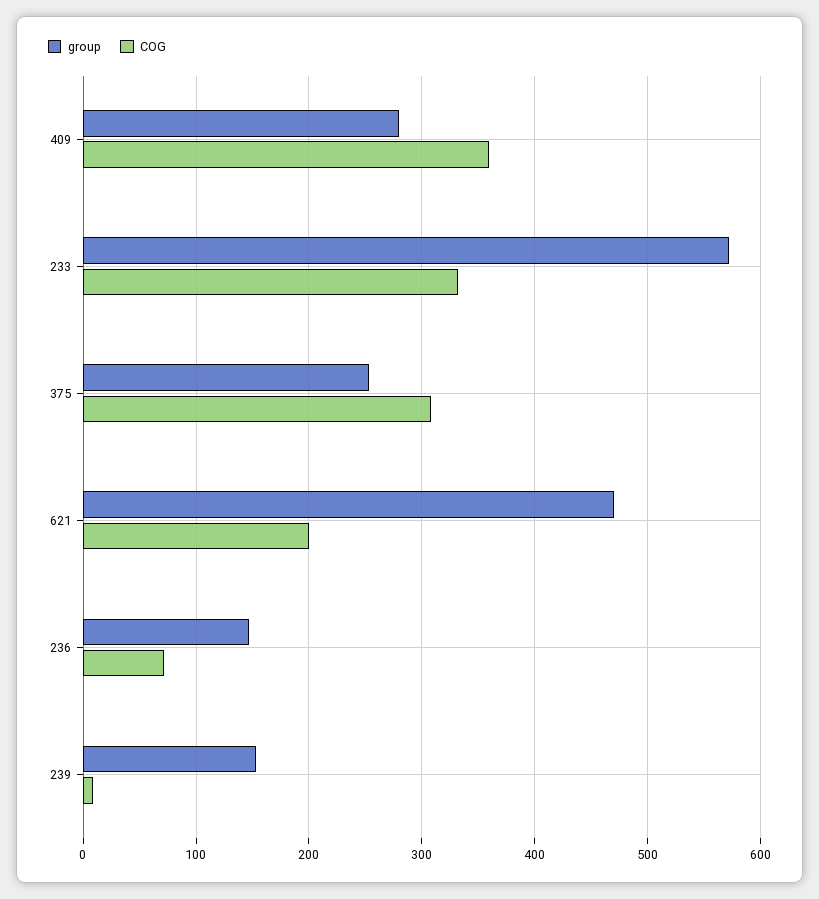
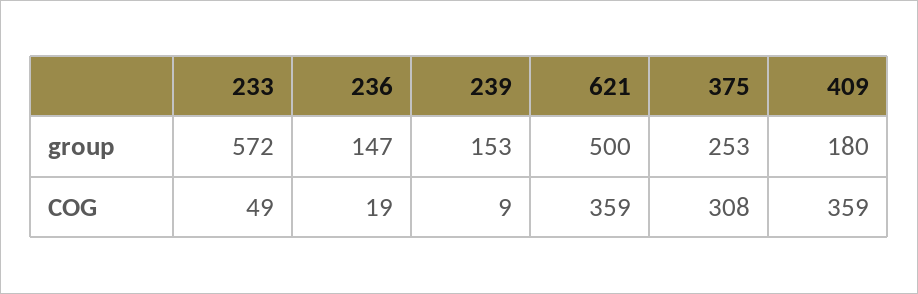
group, 409: 280 -> 180
COG, 233: 330 -> 49
group, 621: 470 -> 500
COG, 621: 200 -> 359
COG, 236: 70 -> 19

